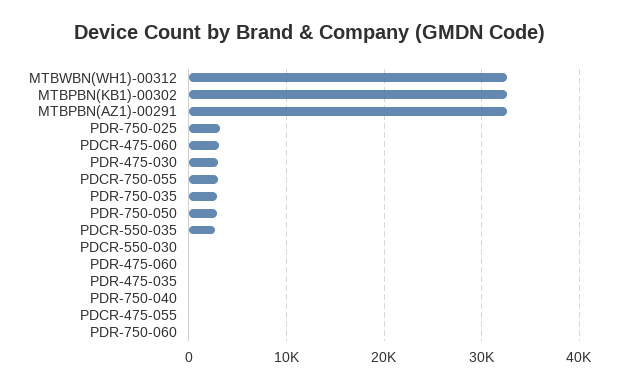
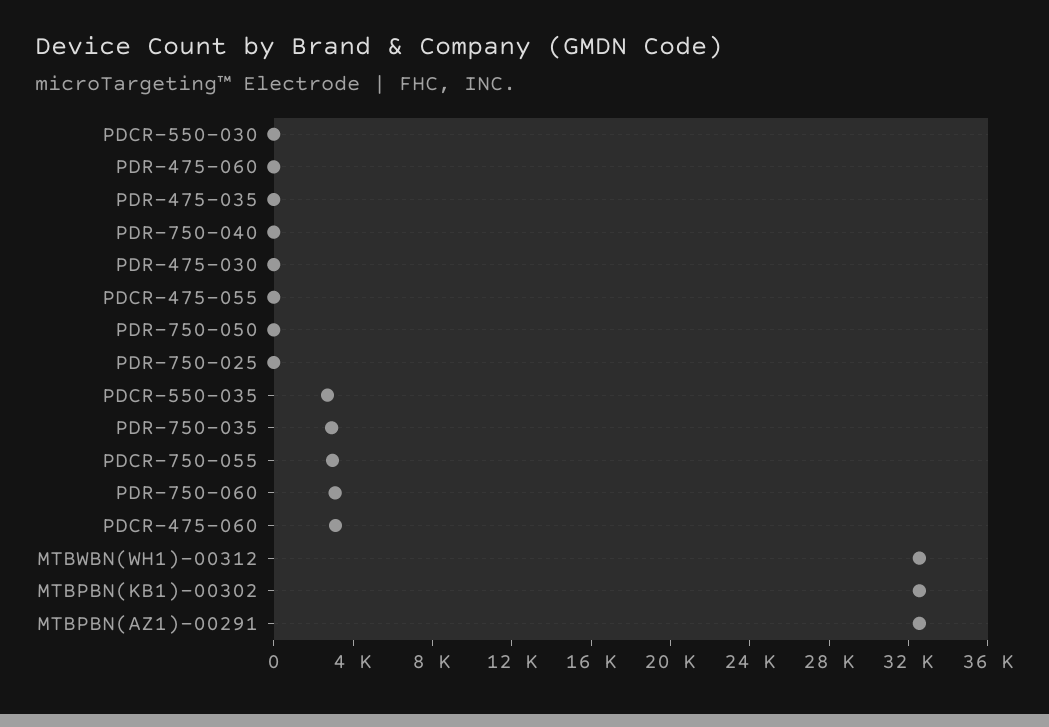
PDR-750-025: 3000 -> 0
PDR-475-030: 3000 -> 0
PDR-750-050: 3000 -> 0
PDR-750-060: 0 -> 3000

